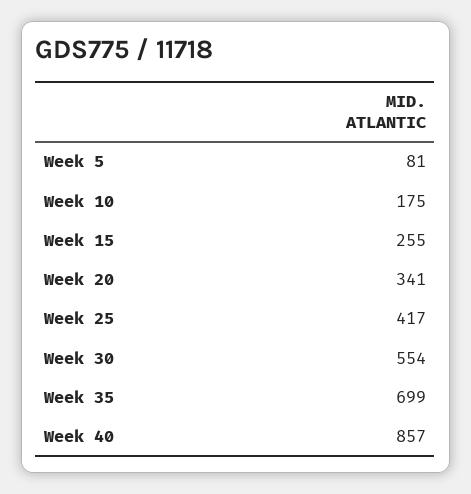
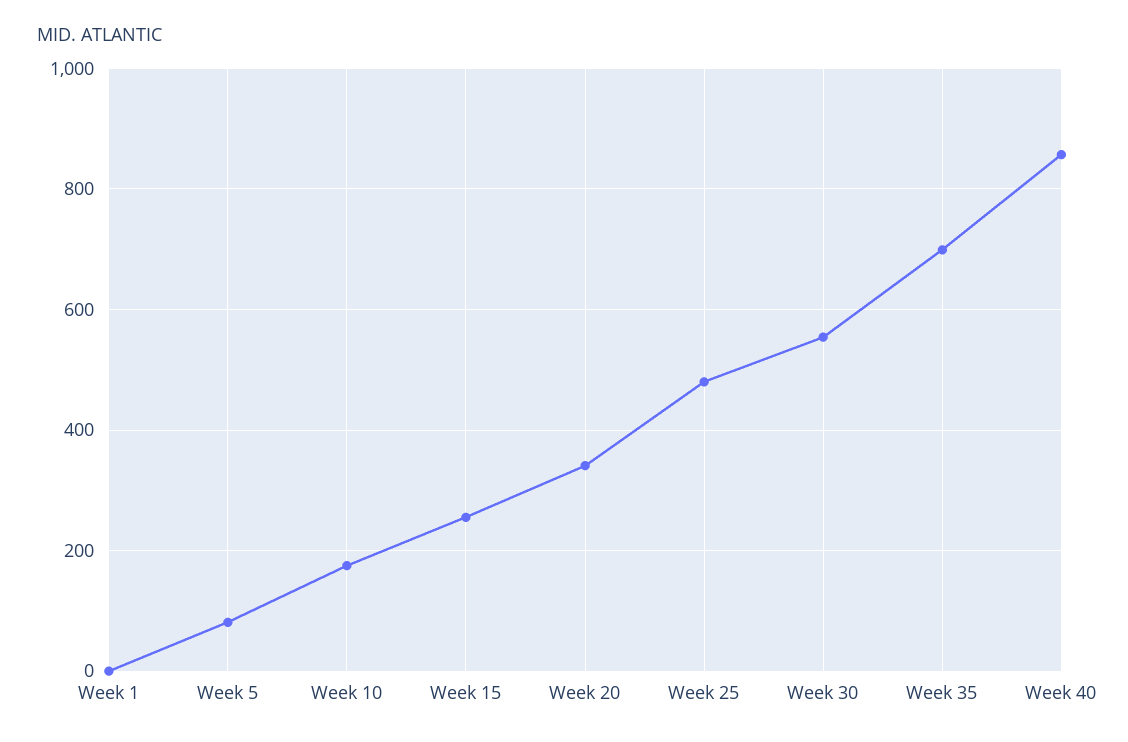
Week 25: 417 -> 480
Week 1: none -> 0

